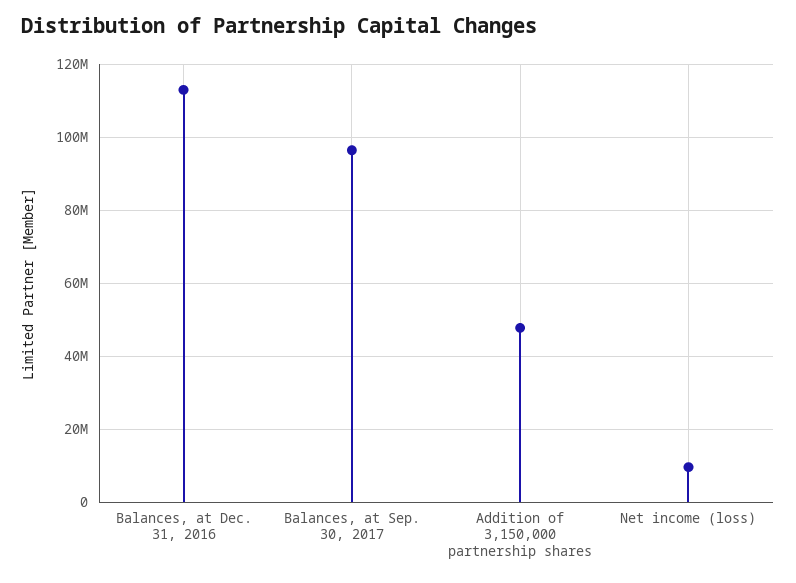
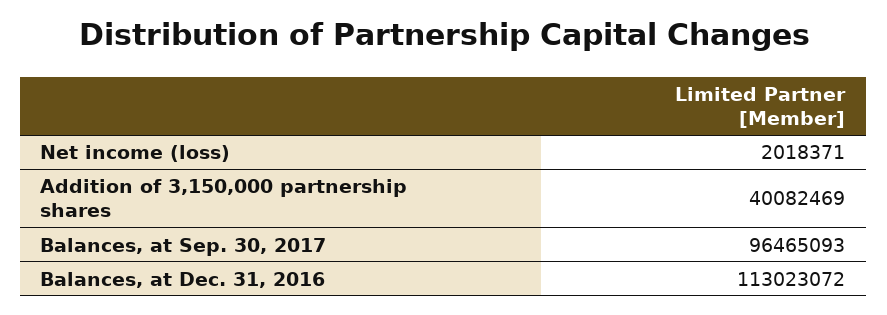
Addition of 3,150,000 partnership shares: 48000000 -> 40082469
Net income (loss): 10000000 -> 2018371

